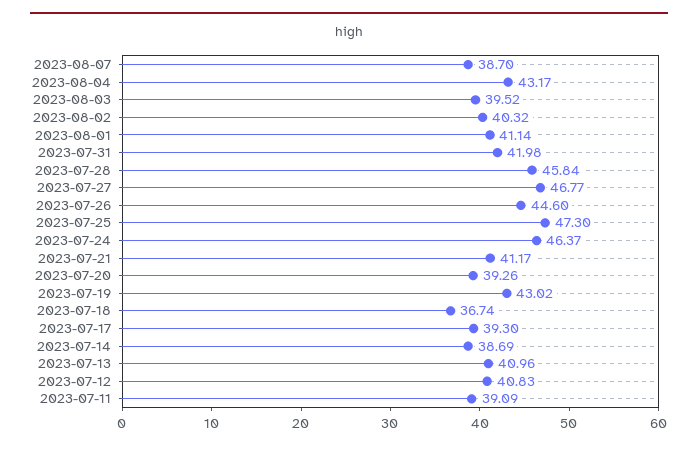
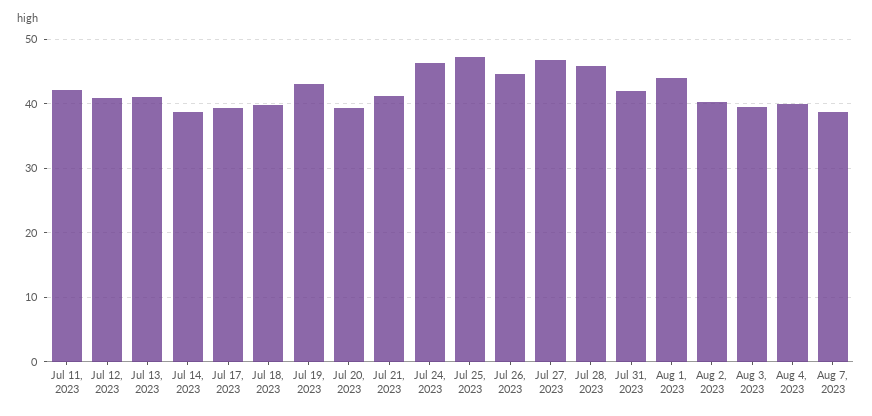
2023-08-04: 43.17 -> 40
2023-08-01: 41.14 -> 44
2023-07-18: 36.74 -> 40
2023-07-11: 39.09 -> 42

